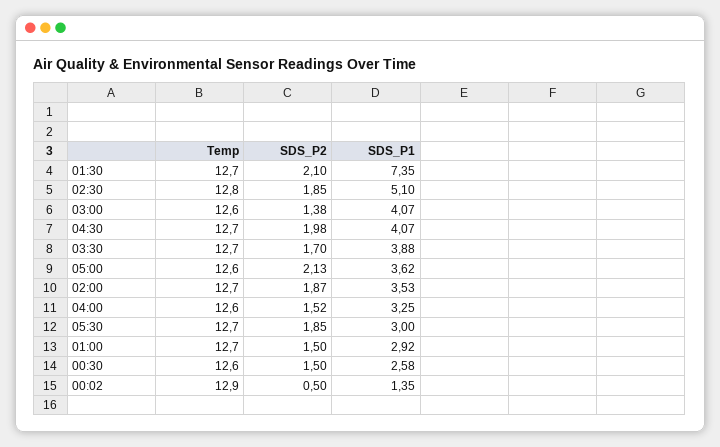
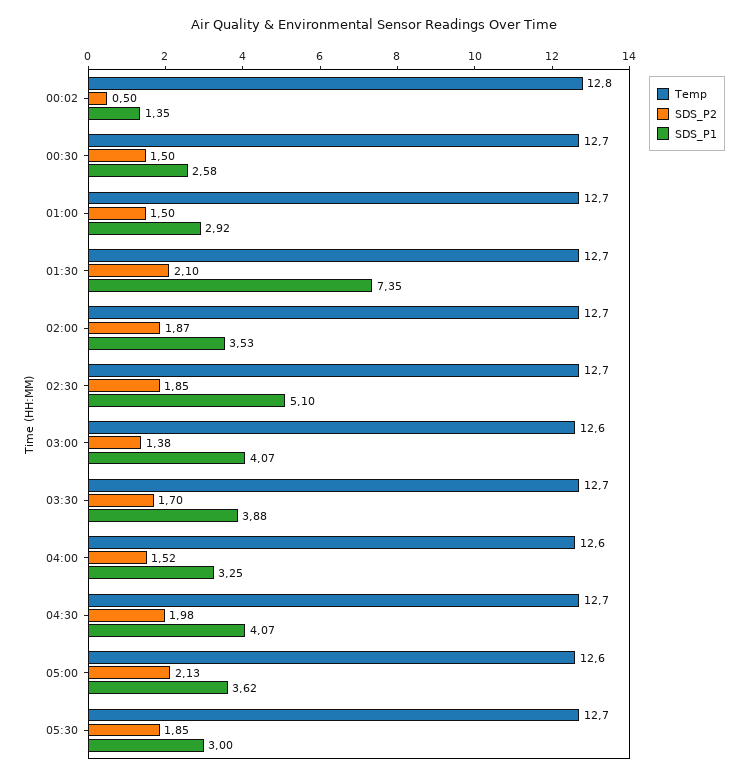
Temp, 02:30: 12.8 -> 12.7
Temp, 00:30: 12.6 -> 12.7
Temp, 00:02: 12.9 -> 12.8

